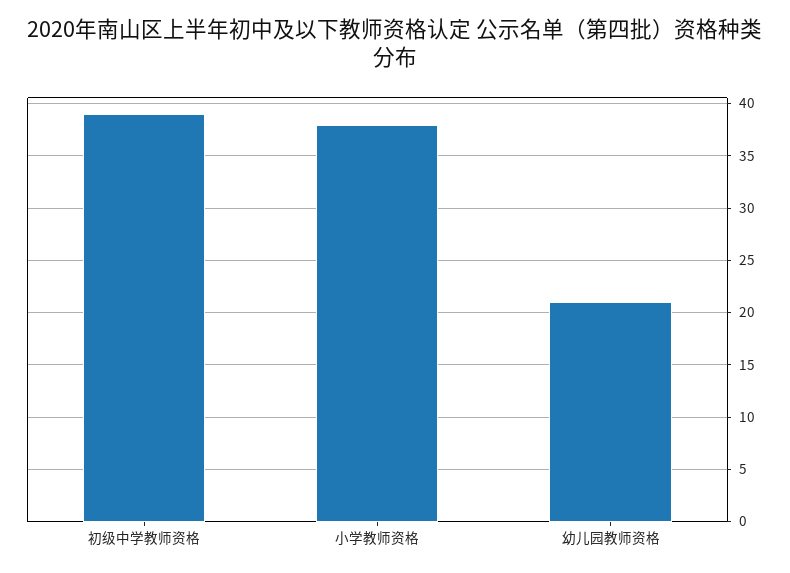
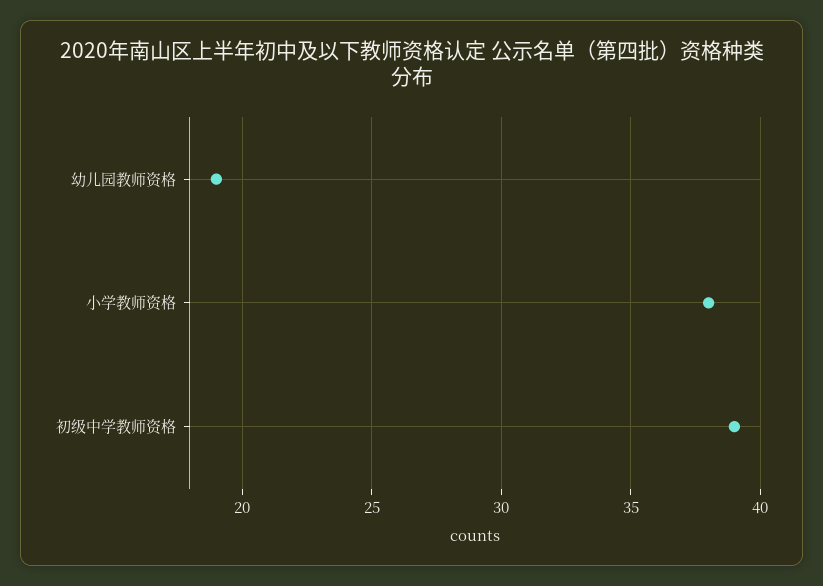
幼儿园教师资格: 21 -> 19

